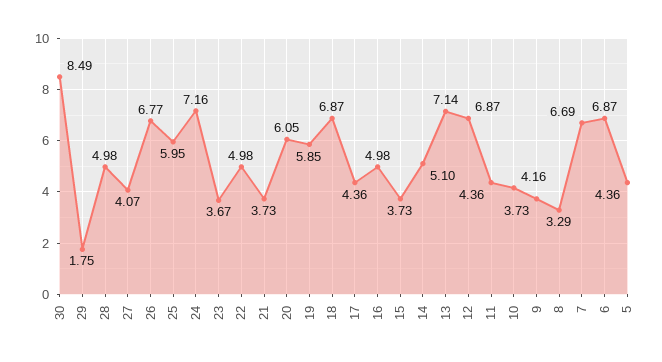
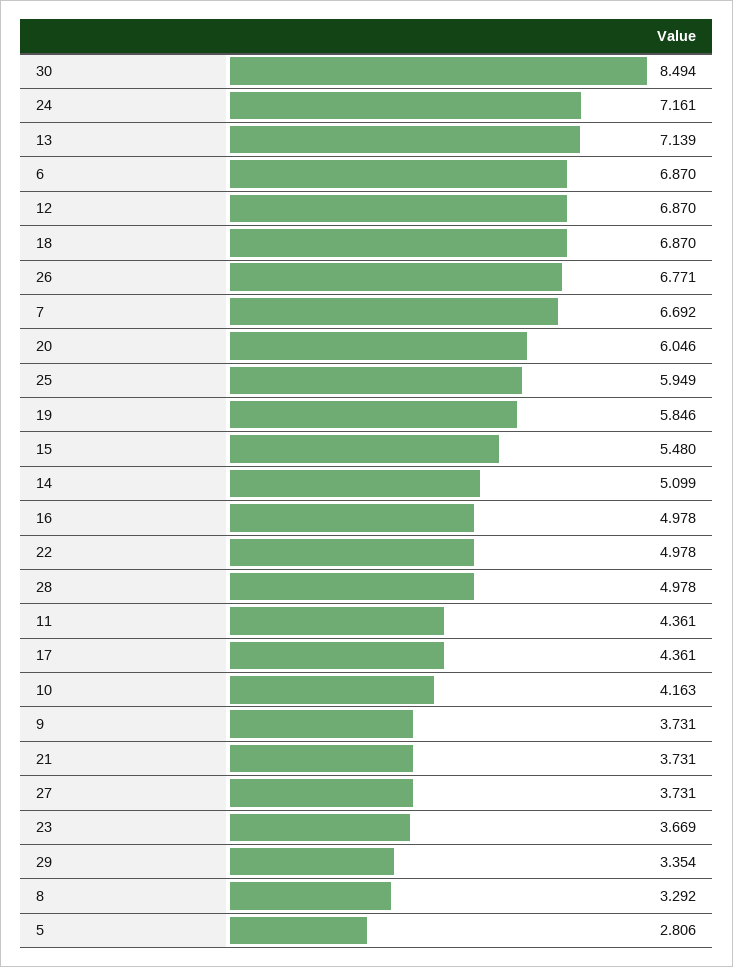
29: 1.75 -> 3.354
27: 4.07 -> 3.731
15: 3.73 -> 5.48
5: 4.36 -> 2.806

